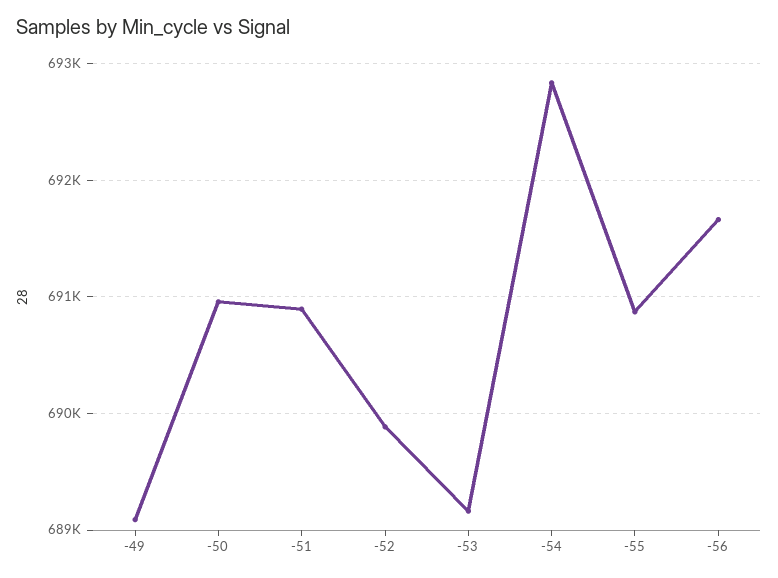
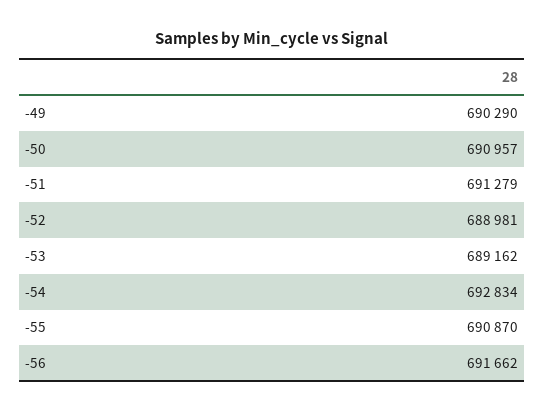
-49: 689100 -> 690290
-51: 690900 -> 691279
-52: 689900 -> 688981

